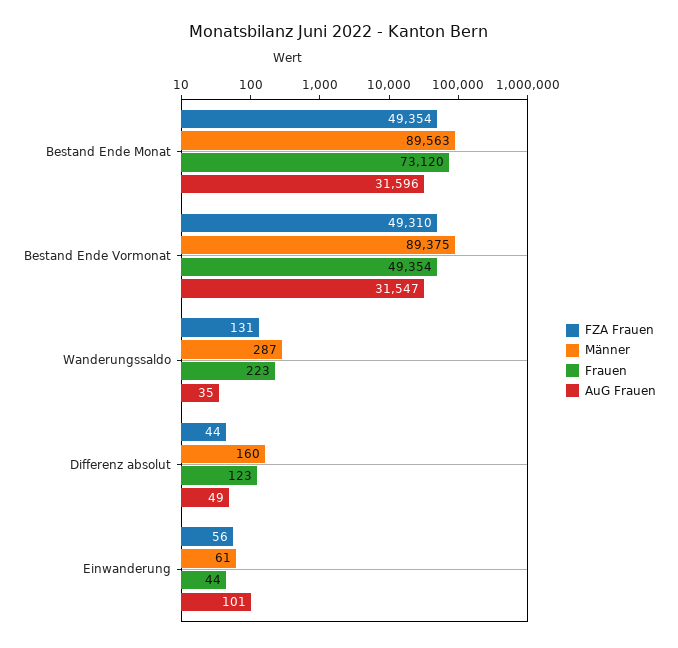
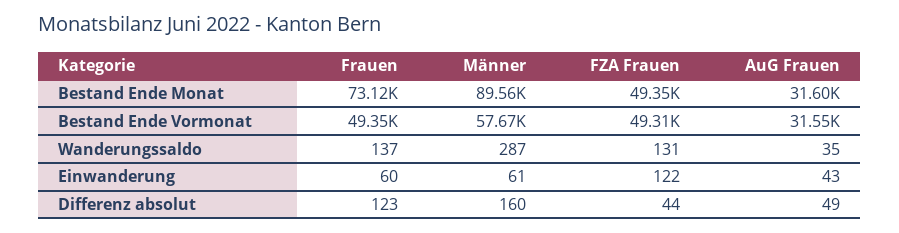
Männer, Bestand Ende Vormonat: 89375 -> 57670
Frauen, Wanderungssaldo: 223 -> 137
FZA Frauen, Einwanderung: 56 -> 122
Frauen, Einwanderung: 44 -> 60
AuG Frauen, Einwanderung: 101 -> 43

